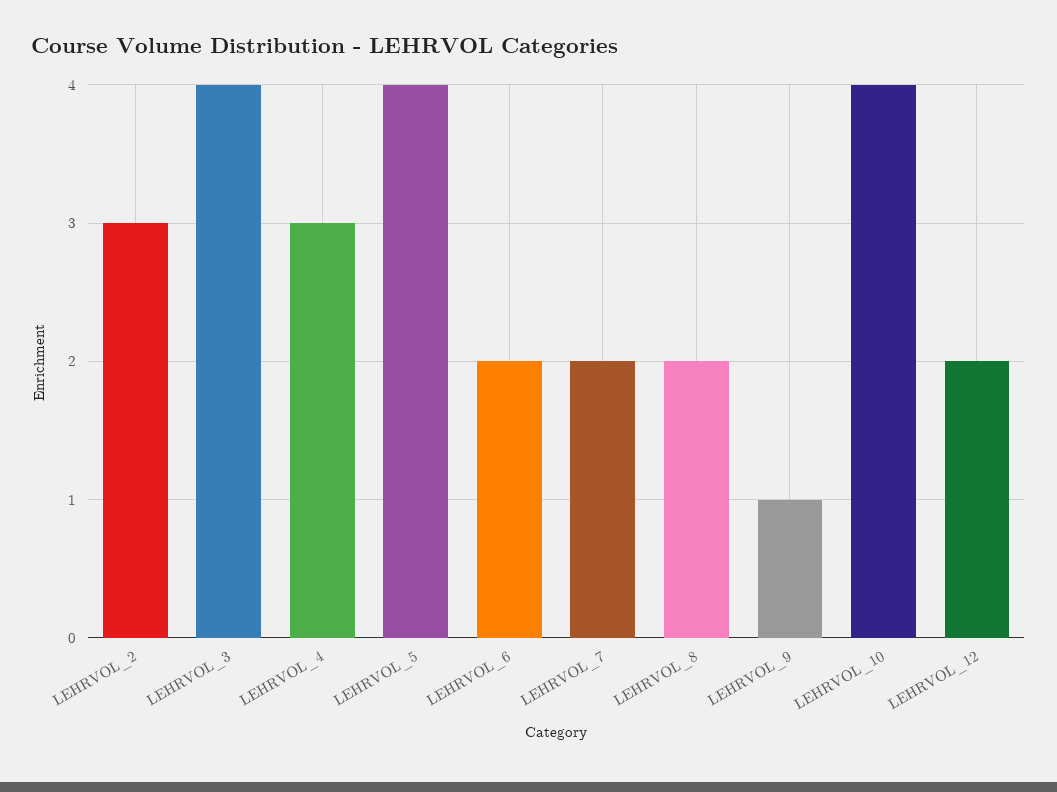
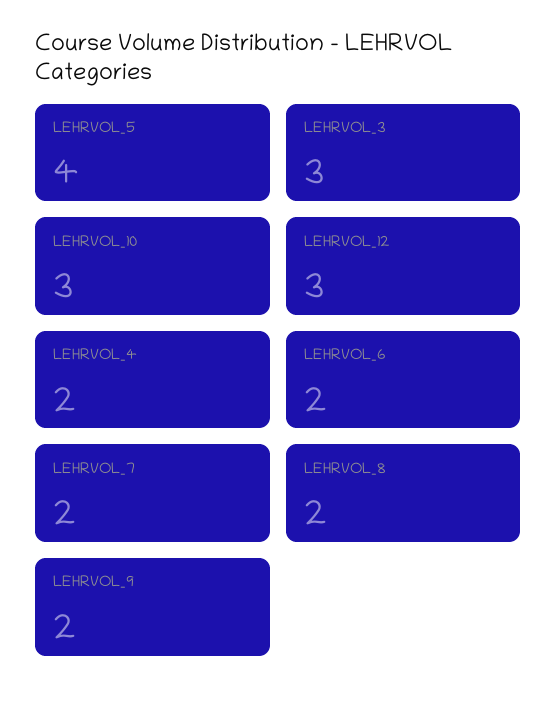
LEHRVOL_2: 3 -> none
LEHRVOL_3: 4 -> 3
LEHRVOL_4: 3 -> 2
LEHRVOL_9: 1 -> 2
LEHRVOL_10: 4 -> 3
LEHRVOL_12: 2 -> 3

